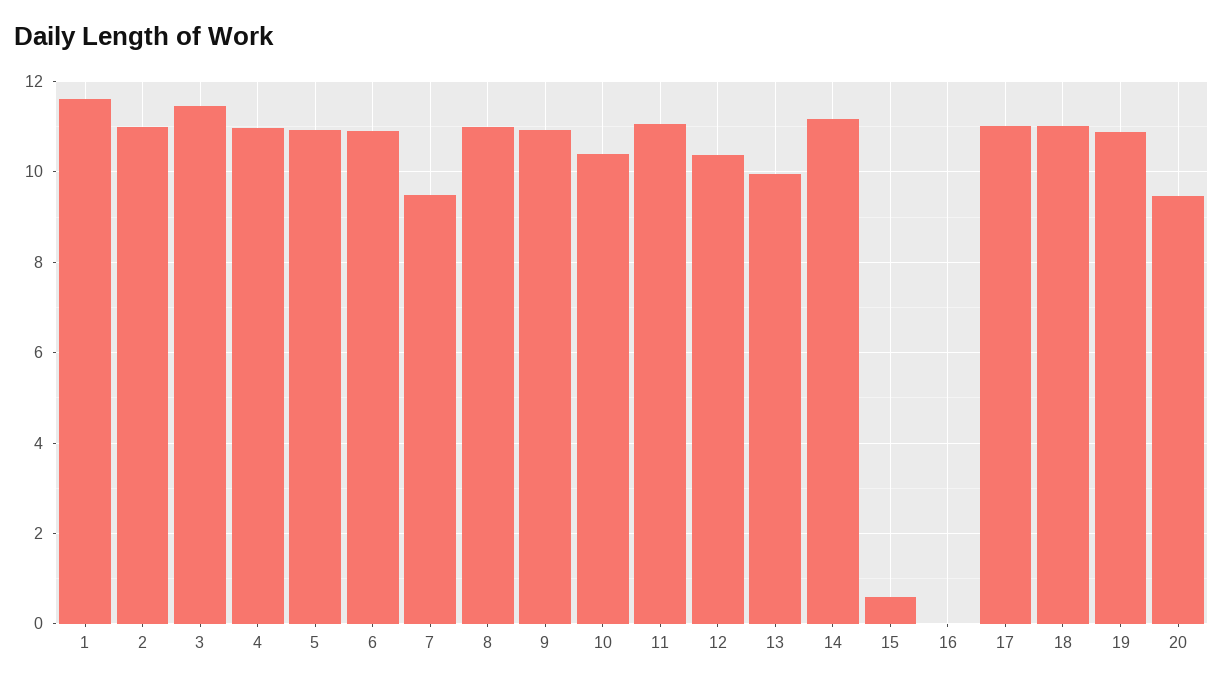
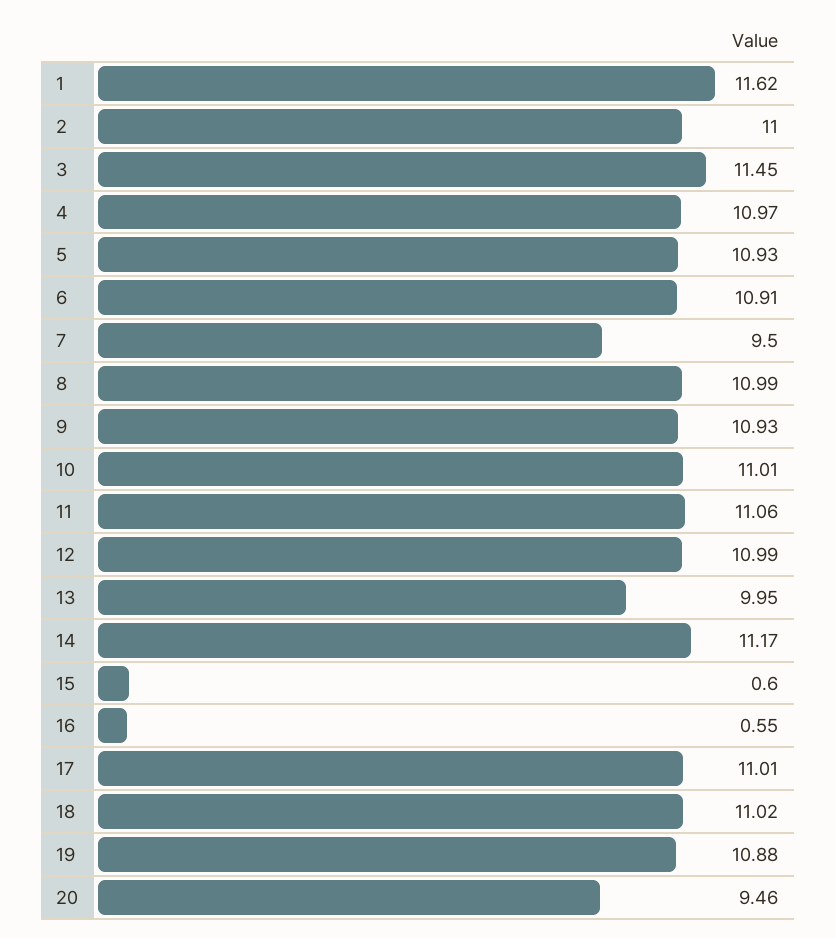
10: 10.4 -> 11.01
12: 10.4 -> 10.99
16: 0 -> 0.55

